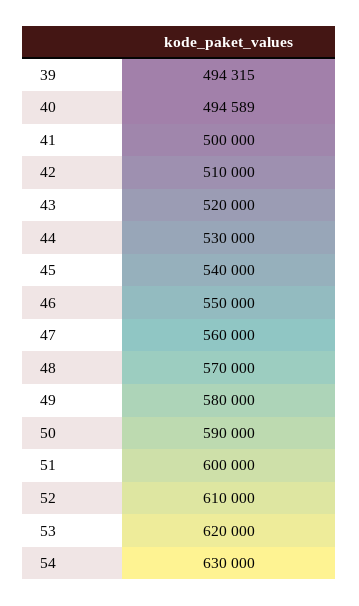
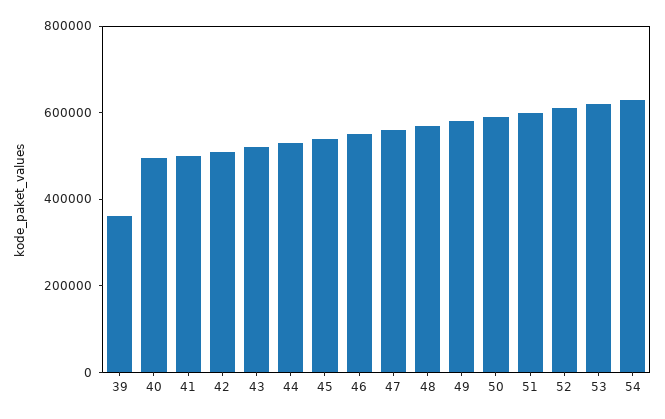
39: 494315 -> 350000

